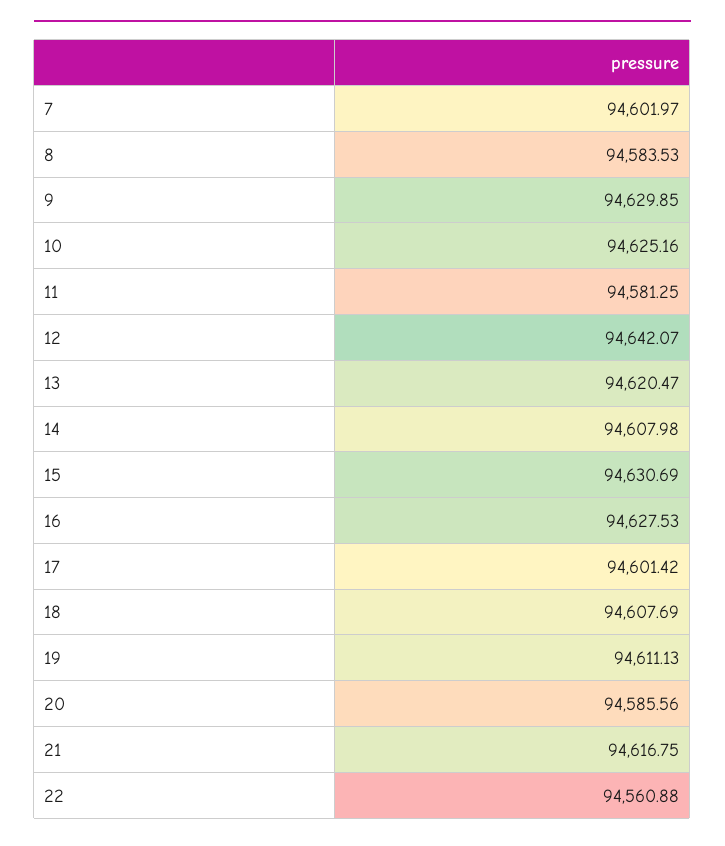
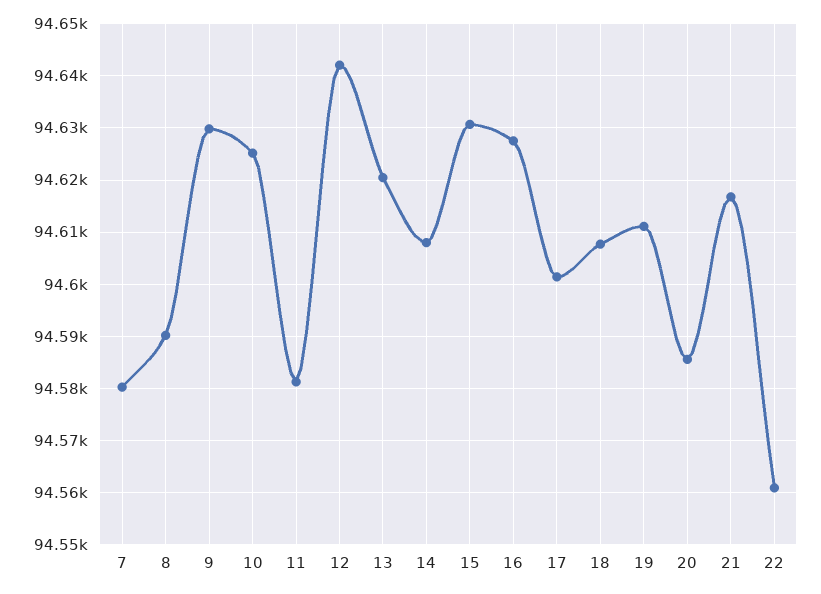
7: 94601.97 -> 94580
8: 94583.53 -> 94590

